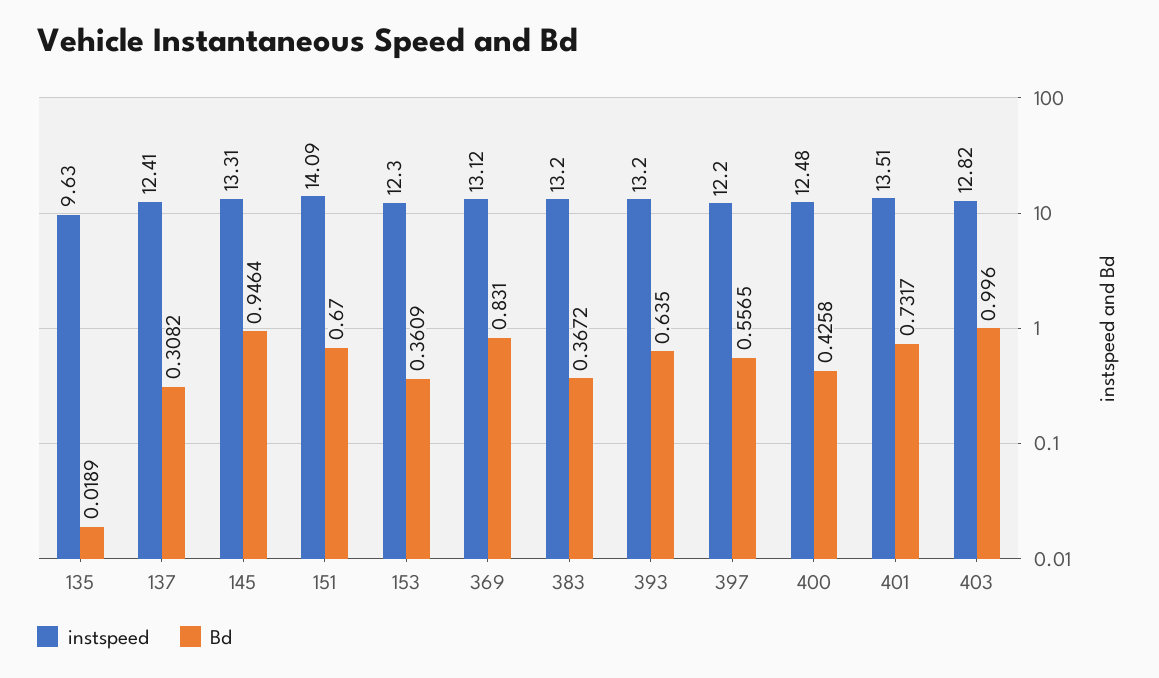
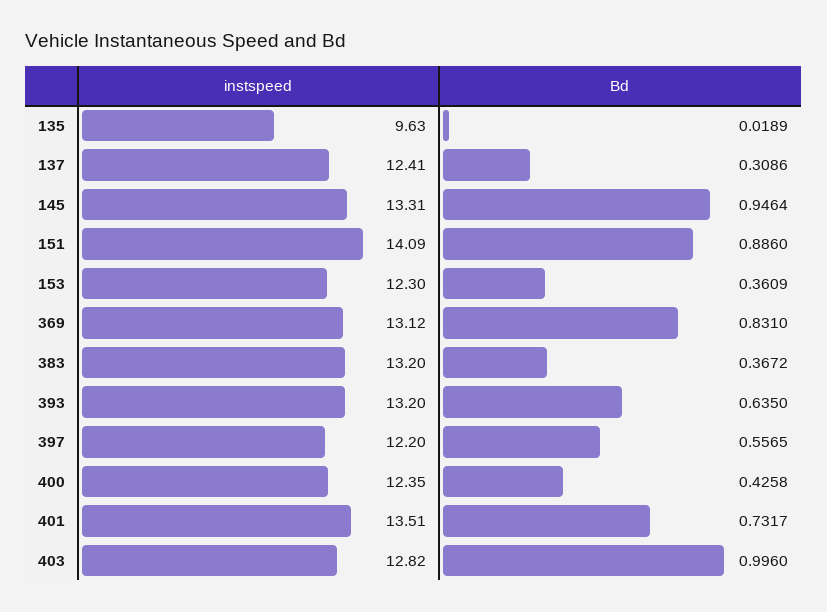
Bd, 137: 0.3082 -> 0.3086
Bd, 151: 0.67 -> 0.886
instspeed, 400: 12.48 -> 12.35

